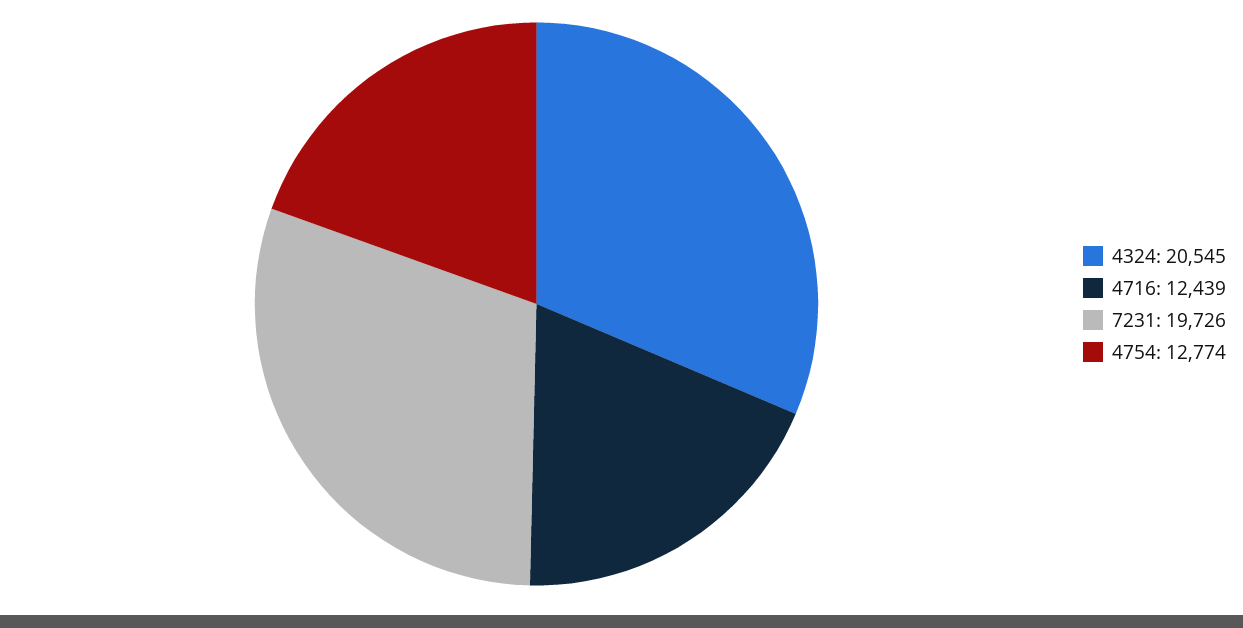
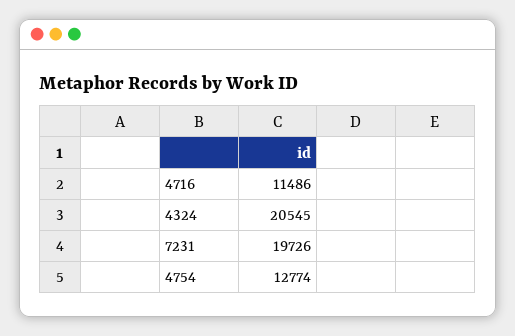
4716: 12439 -> 11486

